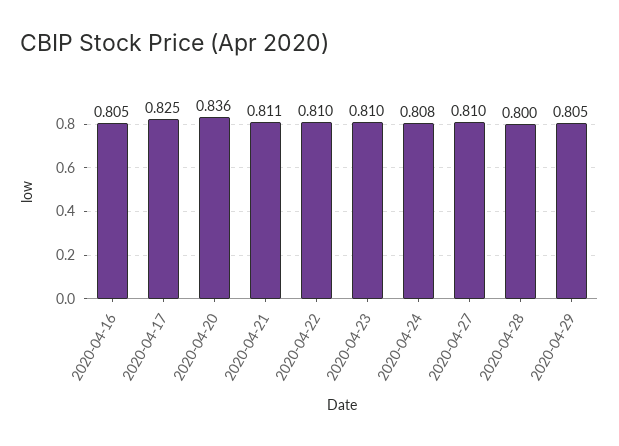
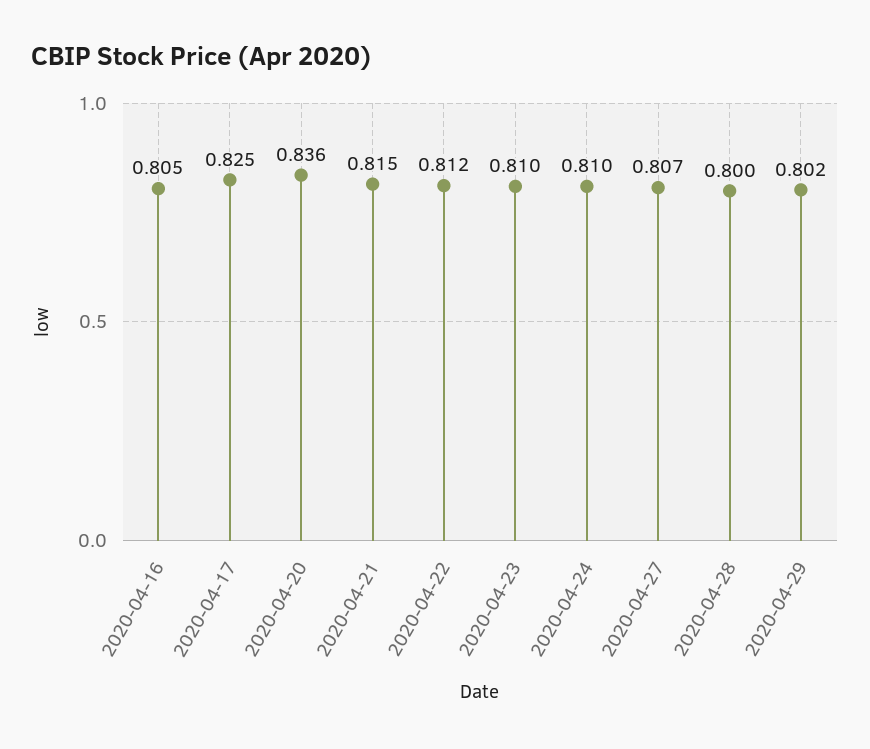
2020-04-21: 0.811 -> 0.815
2020-04-22: 0.81 -> 0.812
2020-04-24: 0.808 -> 0.81
2020-04-27: 0.81 -> 0.807
2020-04-29: 0.805 -> 0.802

